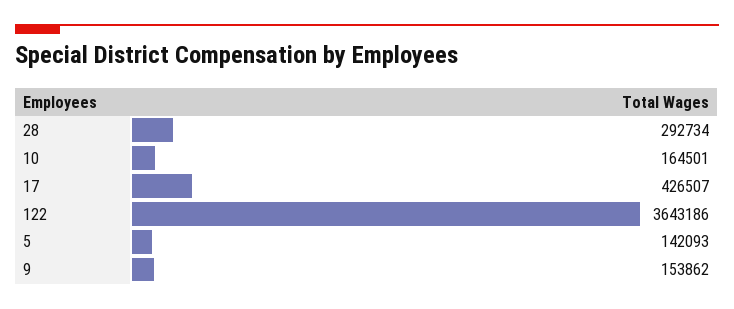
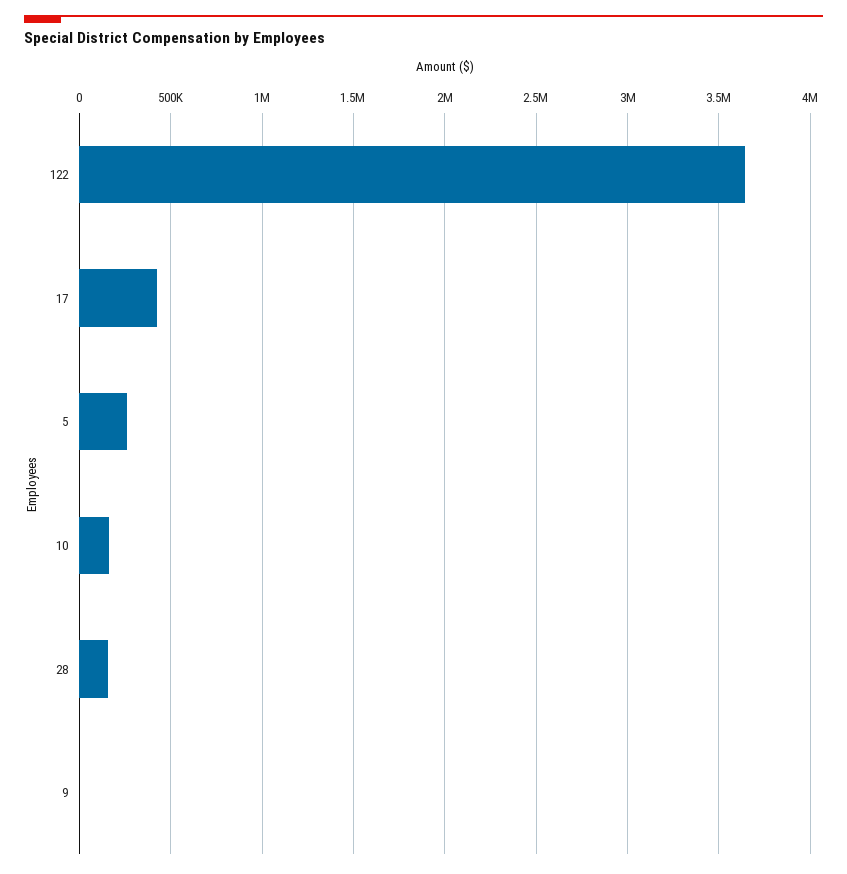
28: 292734 -> 150000
5: 142093 -> 250000
9: 153862 -> 0

